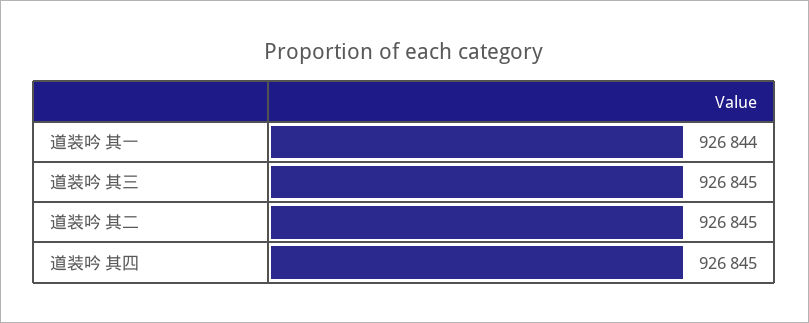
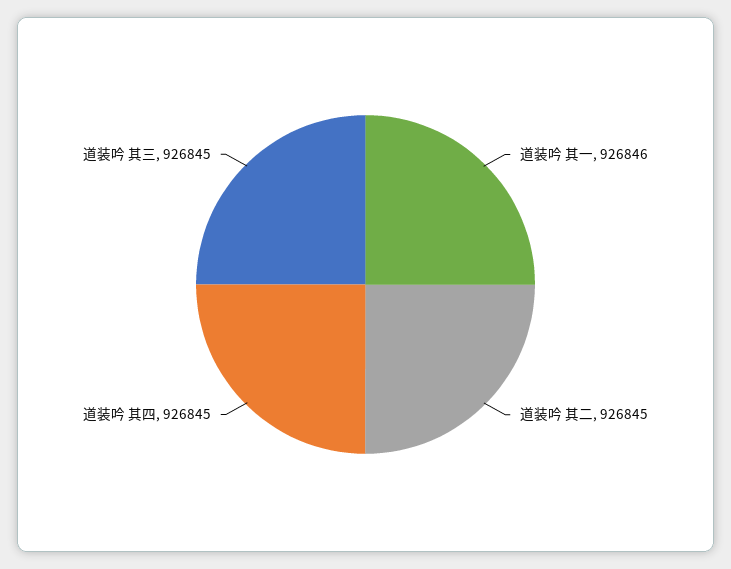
道装吟 其一: 926844 -> 926846

